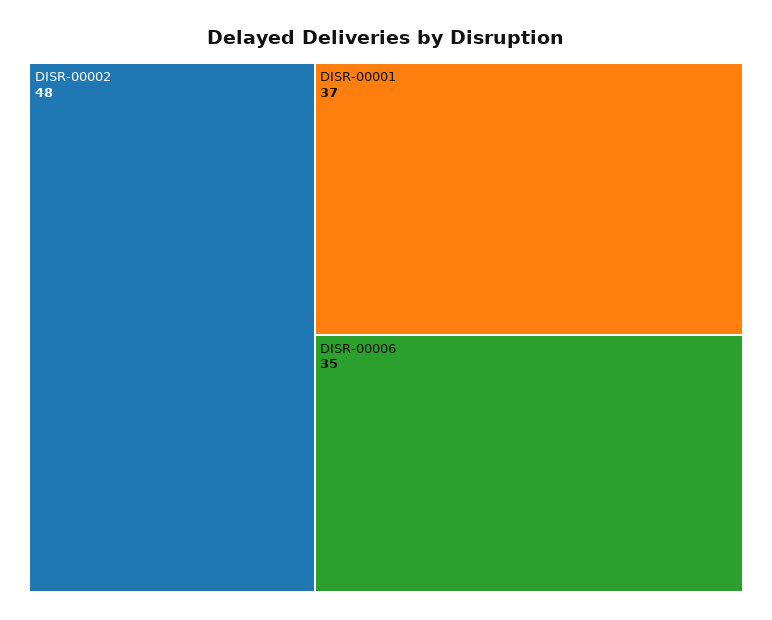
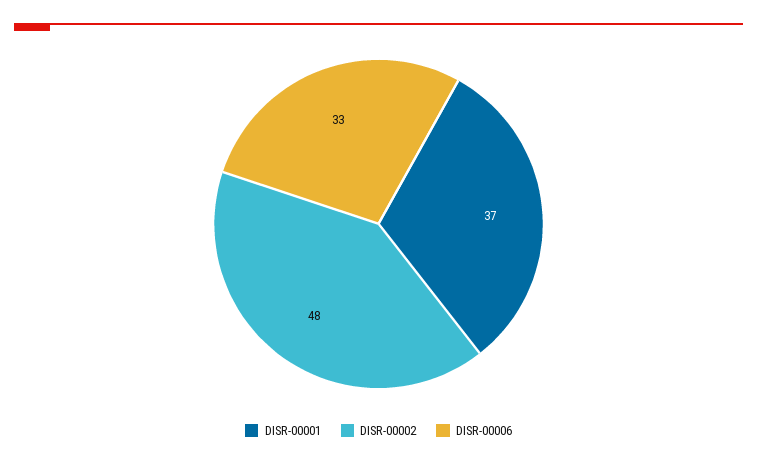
DISR-00006: 35 -> 33

